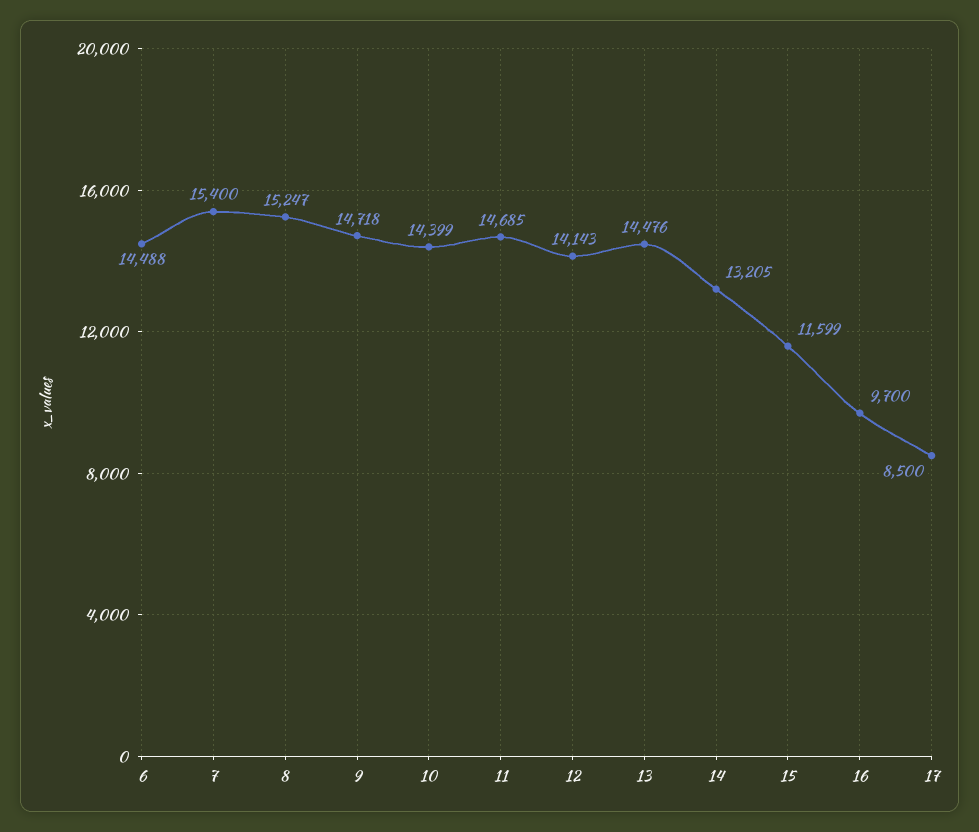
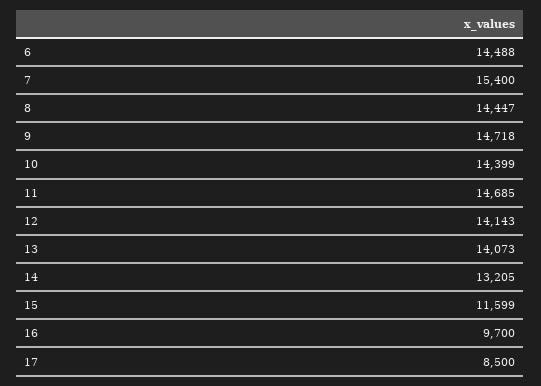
8: 15247 -> 14447
13: 14476 -> 14073

